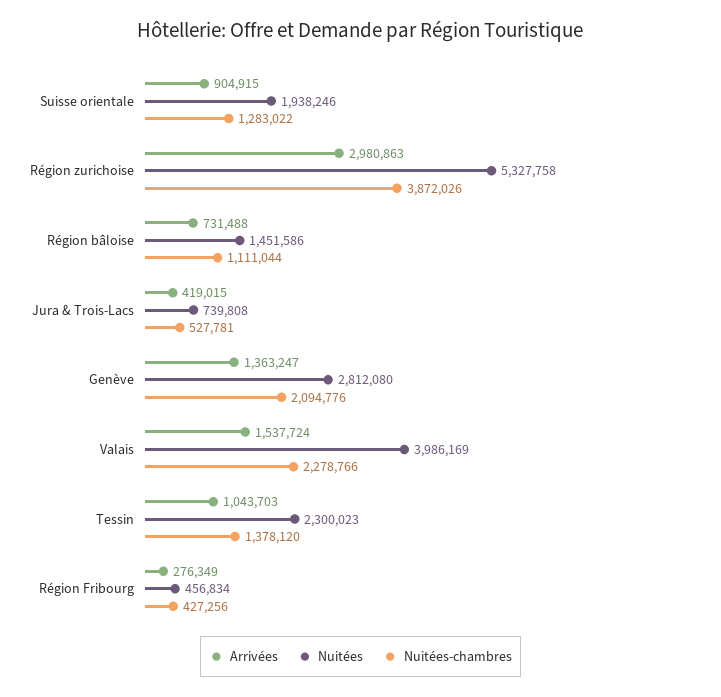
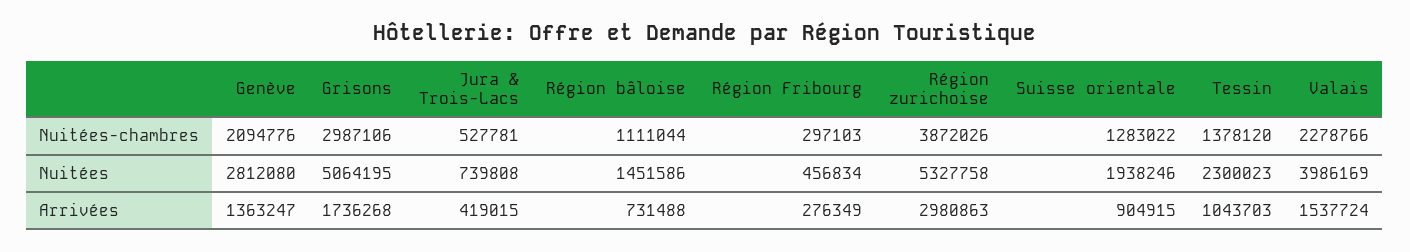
Nuitées-chambres, Région Fribourg: 427256 -> 297103
Nuitées-chambres, Grisons: none -> 2987106
Nuitées, Grisons: none -> 5064195
Arrivées, Grisons: none -> 1736268

